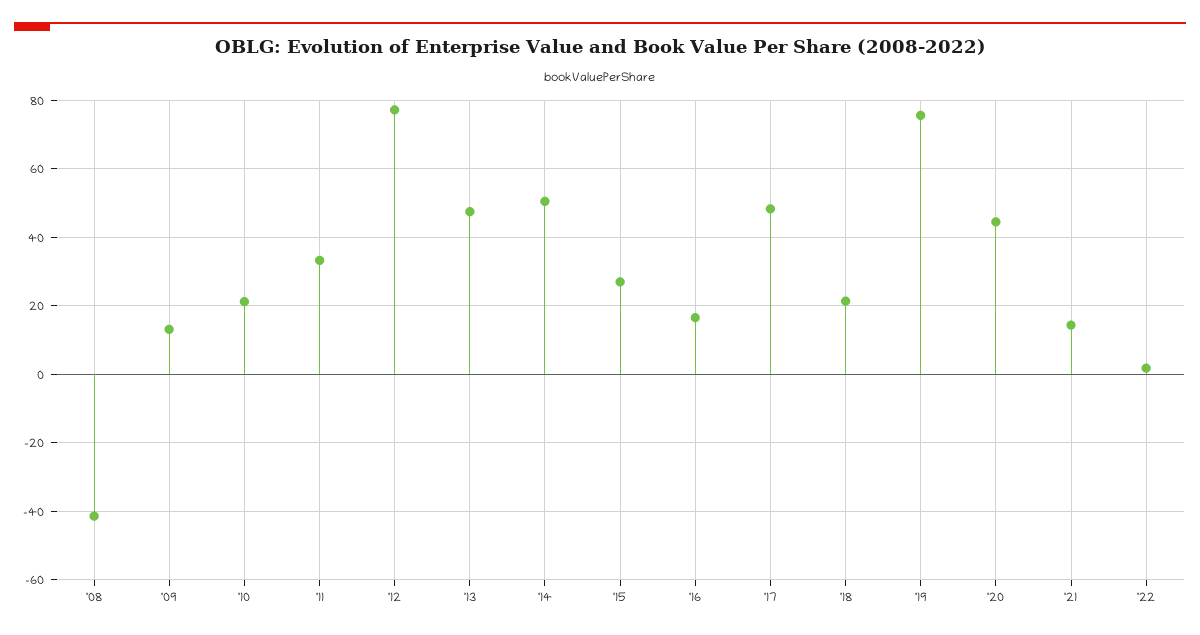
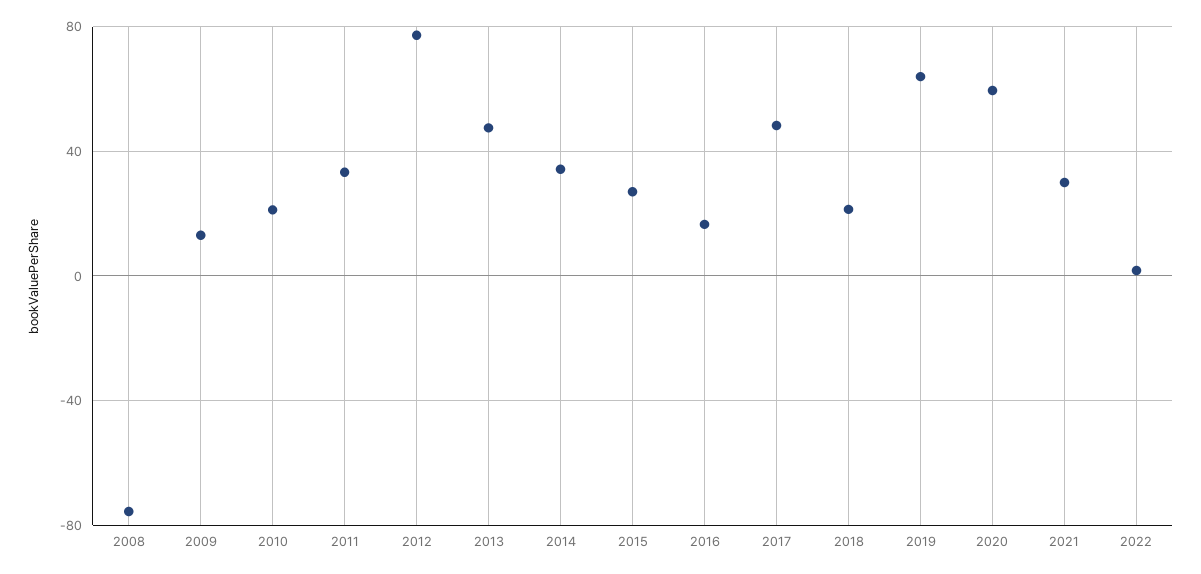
'08: -42 -> -75
'14: 50 -> 35
'19: 76 -> 65
'20: 44 -> 60
'21: 14 -> 30

